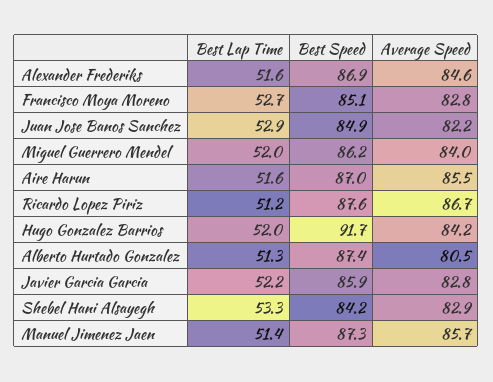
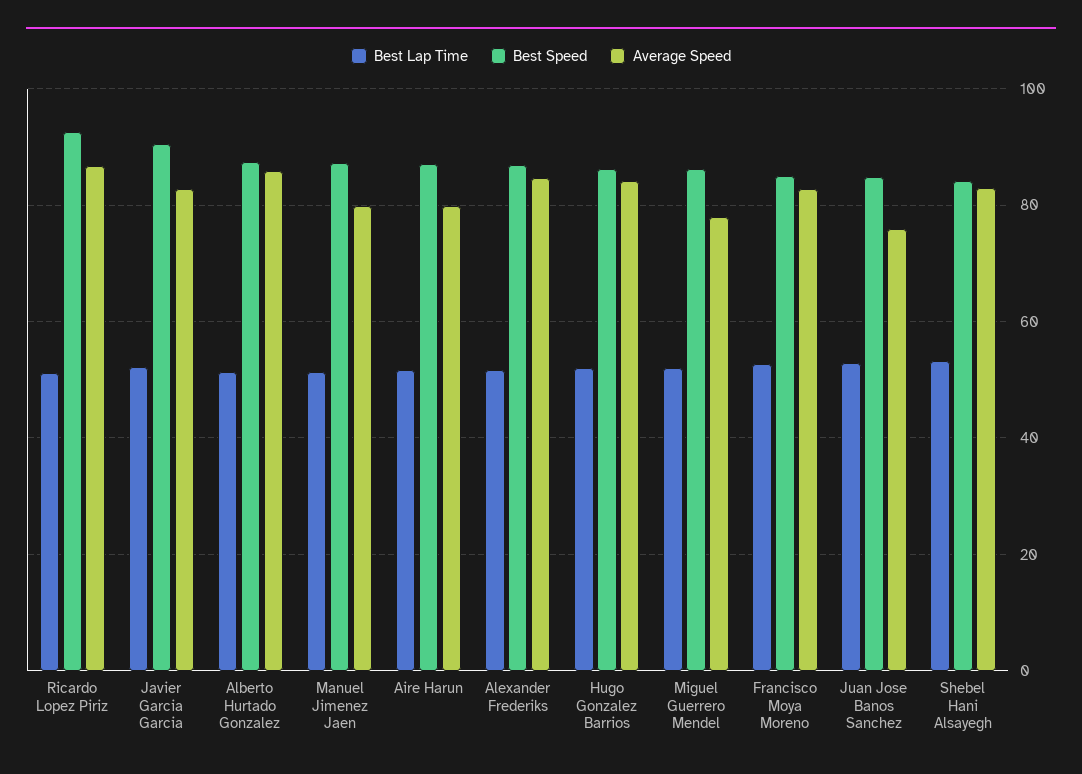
Average Speed, Juan Jose Banos Sanchez: 82.2 -> 76
Average Speed, Miguel Guerrero Mendel: 84 -> 78
Average Speed, Aire Harun: 85.5 -> 80
Best Speed, Ricardo Lopez Piriz: 87.6 -> 92
Best Speed, Hugo Gonzalez Barrios: 91.7 -> 86
Average Speed, Alberto Hurtado Gonzalez: 80.5 -> 86
Best Speed, Javier Garcia Garcia: 85.9 -> 90
Average Speed, Manuel Jimenez Jaen: 85.7 -> 80

